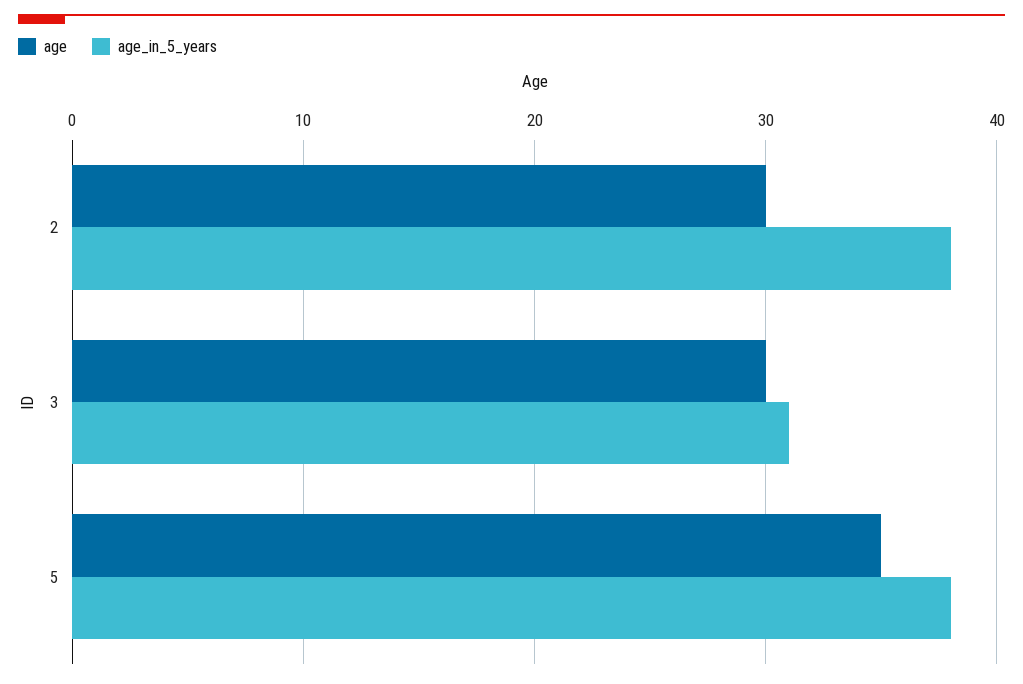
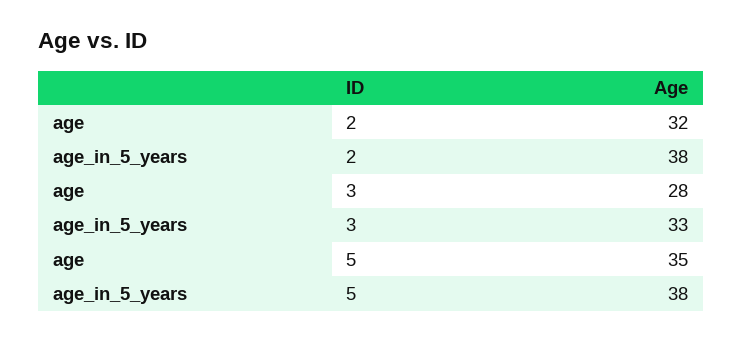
age, 2: 30 -> 32
age, 3: 30 -> 28
age_in_5_years, 3: 31 -> 33

